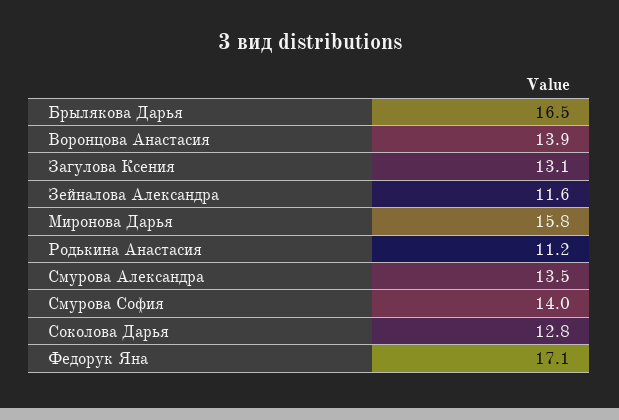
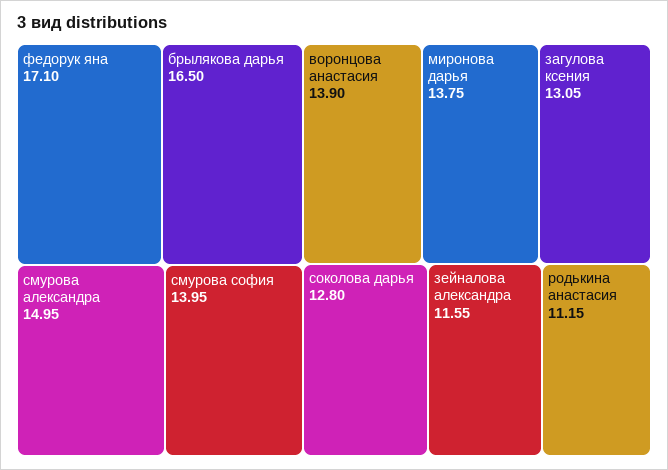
Миронова Дарья: 15.8 -> 13.75
Смурова Александра: 13.5 -> 14.95

